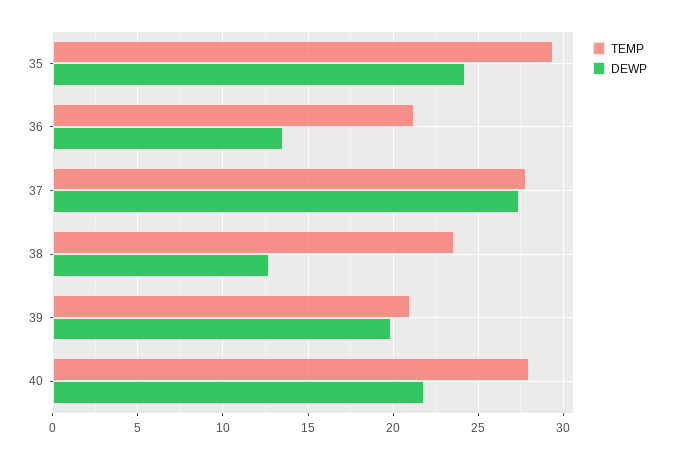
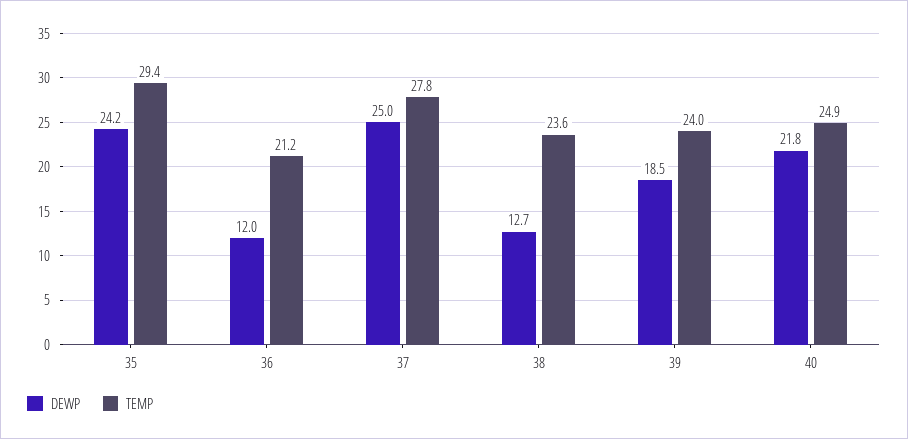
DEWP, 36: 13.5 -> 12
DEWP, 37: 27.5 -> 25
TEMP, 39: 21 -> 24
DEWP, 39: 20 -> 18.5
TEMP, 40: 28 -> 24.9

